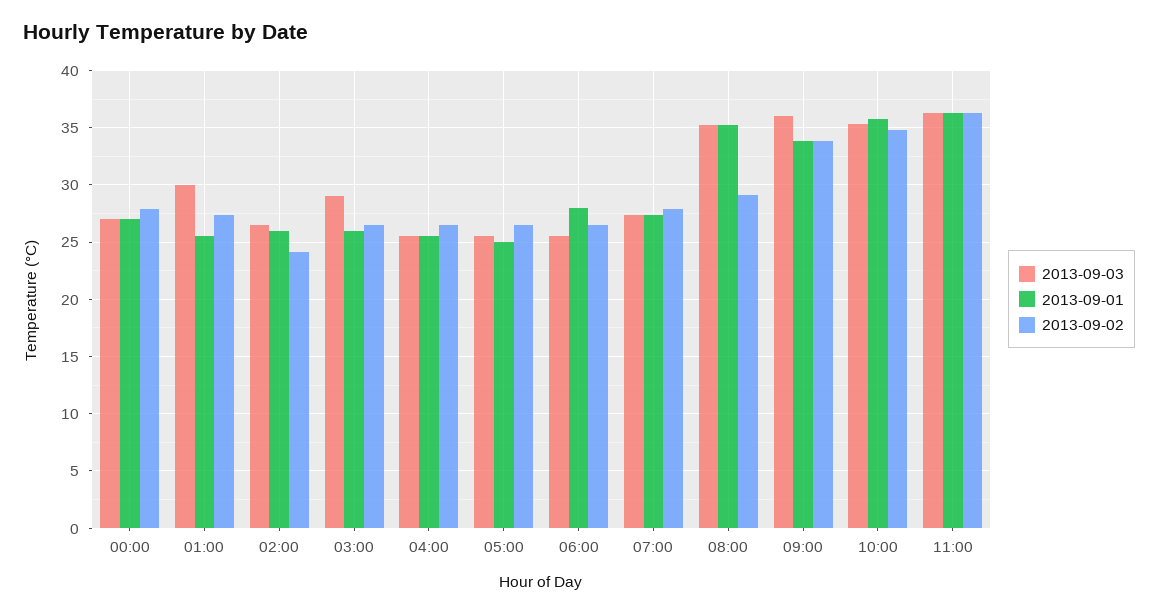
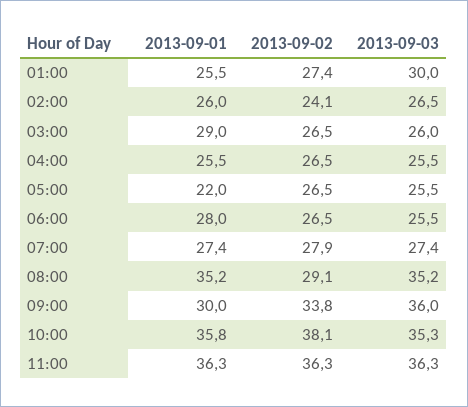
2013-09-03, 00:00: 27 -> none
2013-09-01, 00:00: 27 -> none
2013-09-02, 00:00: 28 -> none
2013-09-03, 03:00: 29 -> 26
2013-09-01, 03:00: 26 -> 29
2013-09-01, 05:00: 25 -> 22
2013-09-01, 09:00: 34 -> 30
2013-09-02, 10:00: 35 -> 38.1

